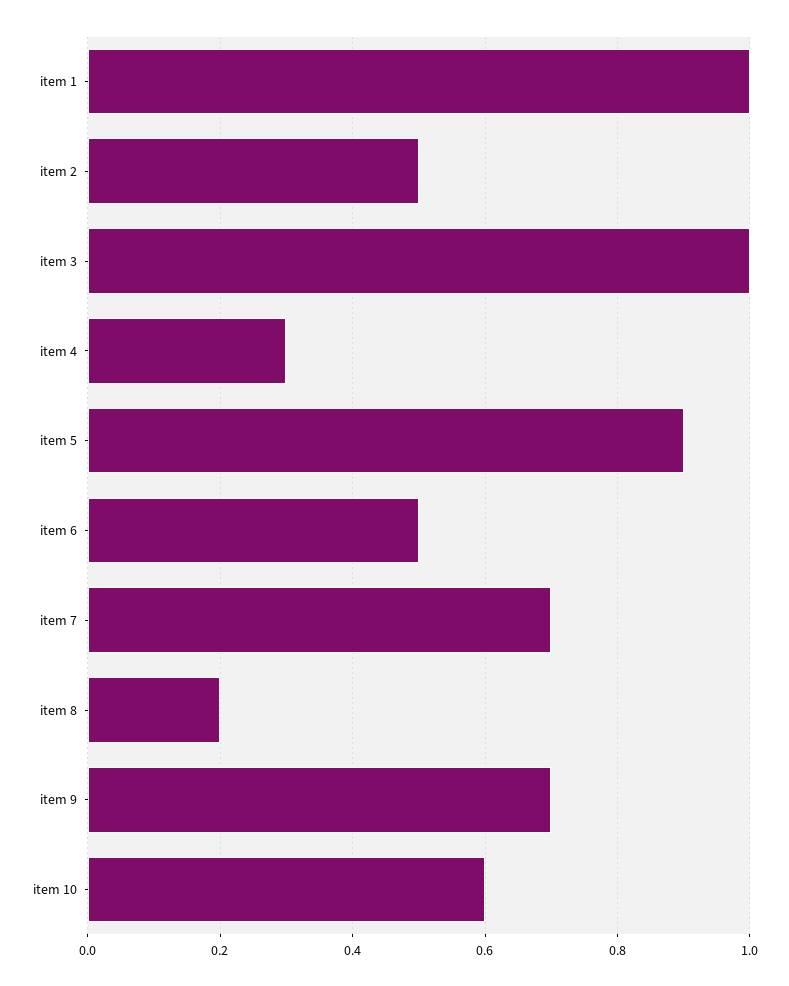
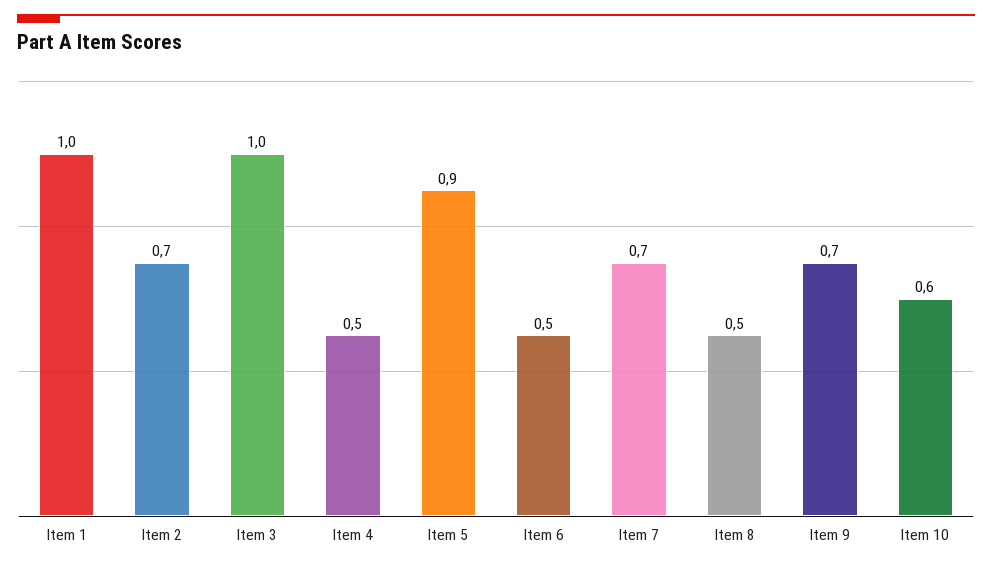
item 2: 0.5 -> 0.7
item 4: 0.3 -> 0.5
item 8: 0.2 -> 0.5

